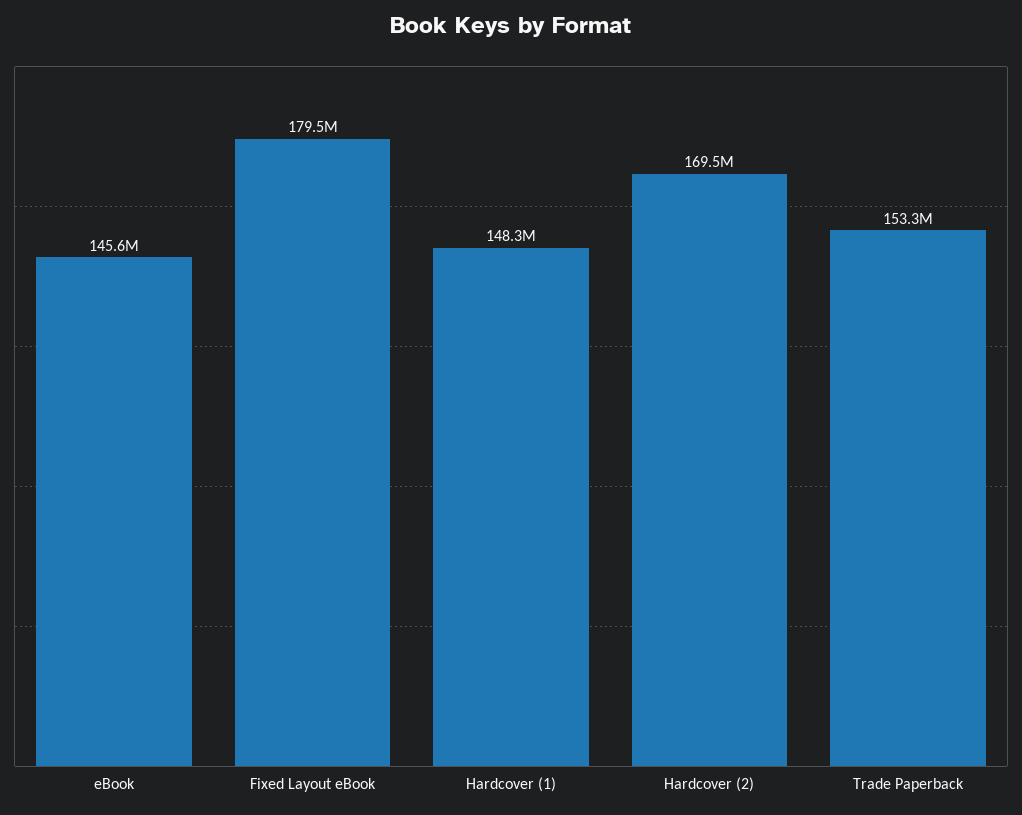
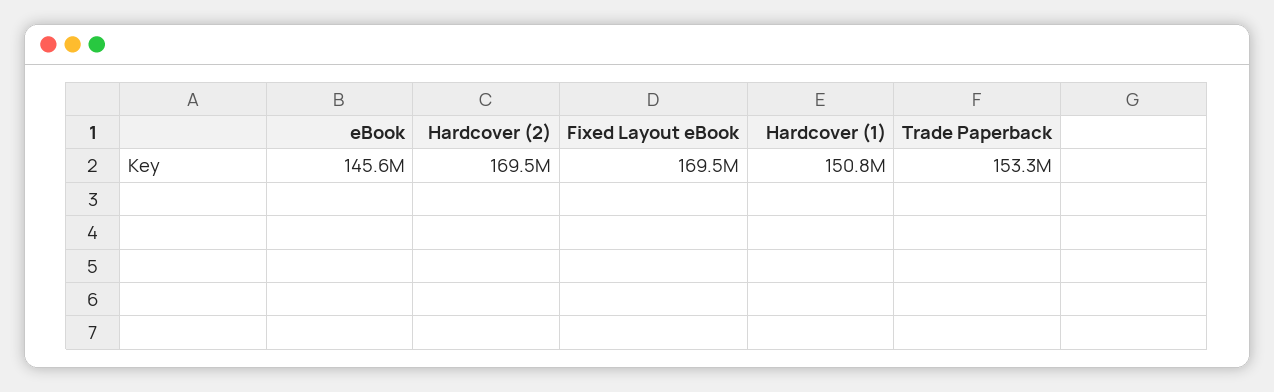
Fixed Layout eBook: 179500000 -> 169500000
Hardcover (1): 148300000 -> 150800000

